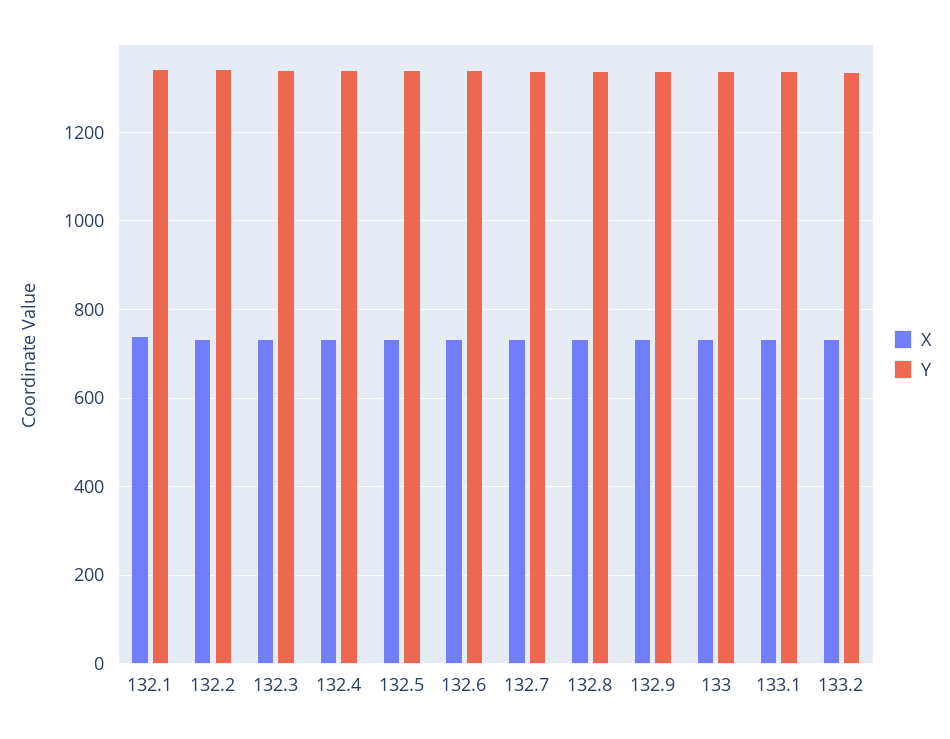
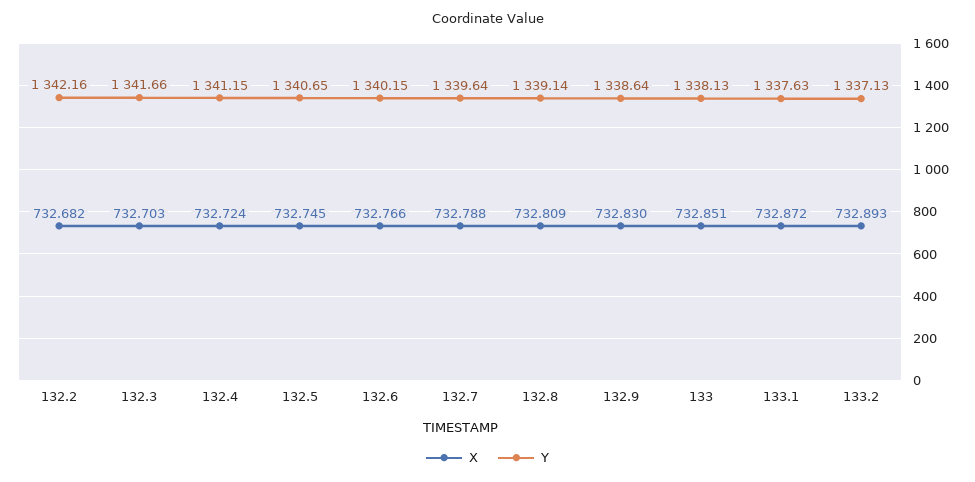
X, 132.1: 740 -> none
Y, 132.1: 1340 -> none

